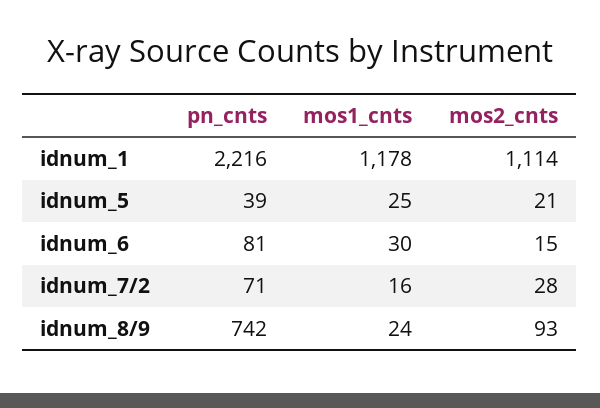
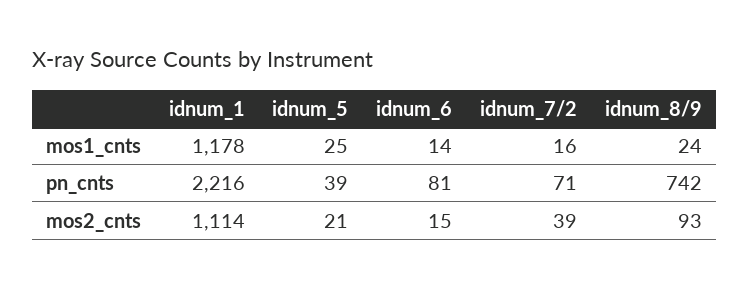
mos1_cnts, idnum_6: 30 -> 14
mos2_cnts, idnum_7/2: 28 -> 39

